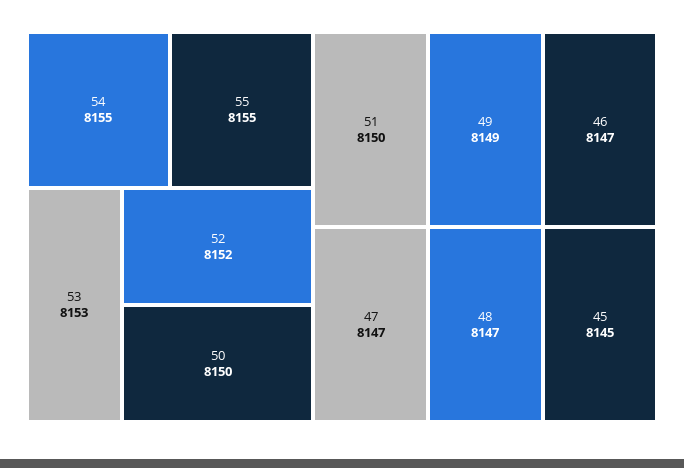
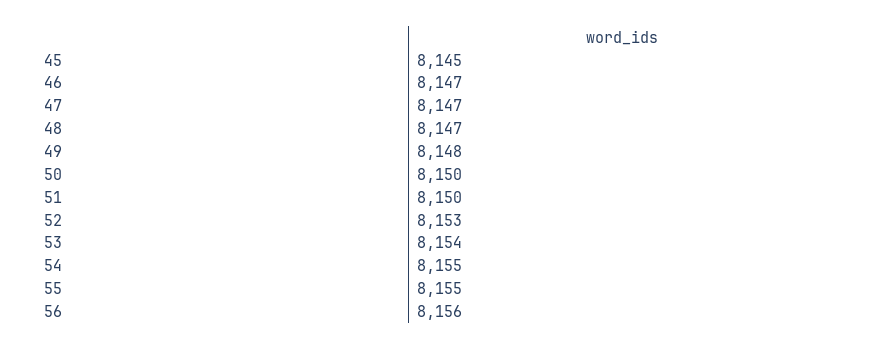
53: 8153 -> 8154
52: 8152 -> 8153
49: 8149 -> 8148
56: none -> 8156

